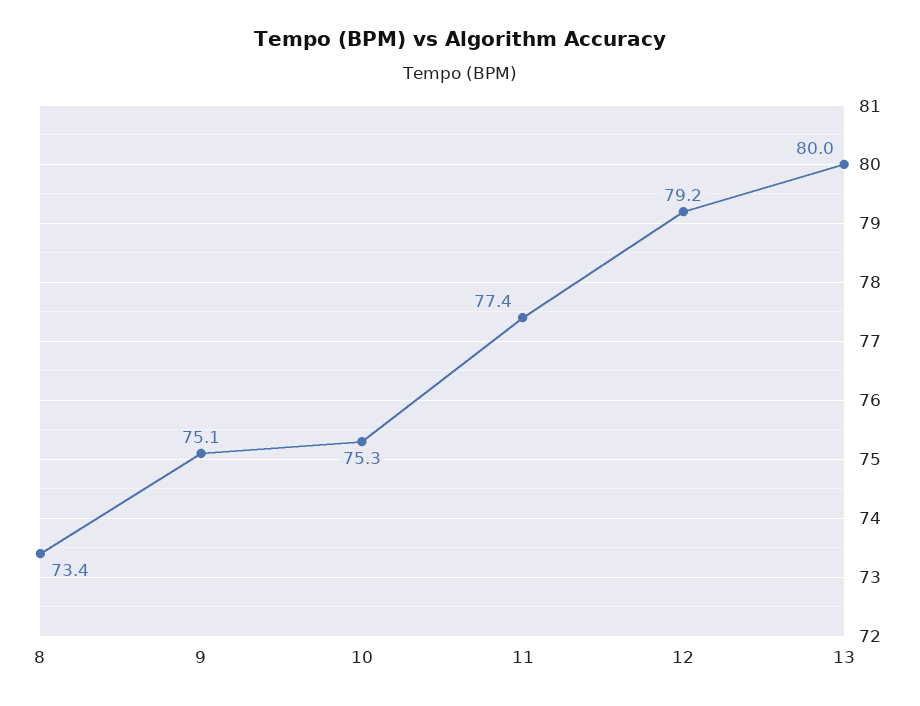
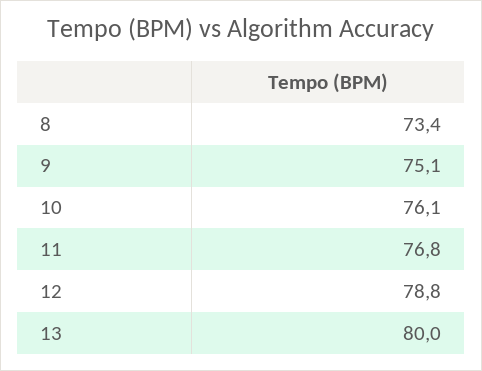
10: 75.3 -> 76.1
11: 77.4 -> 76.8
12: 79.2 -> 78.8

